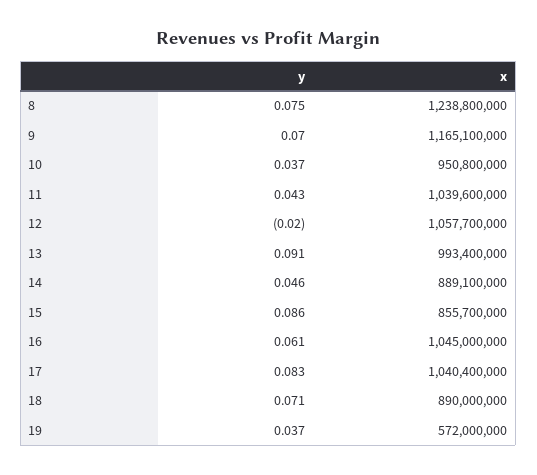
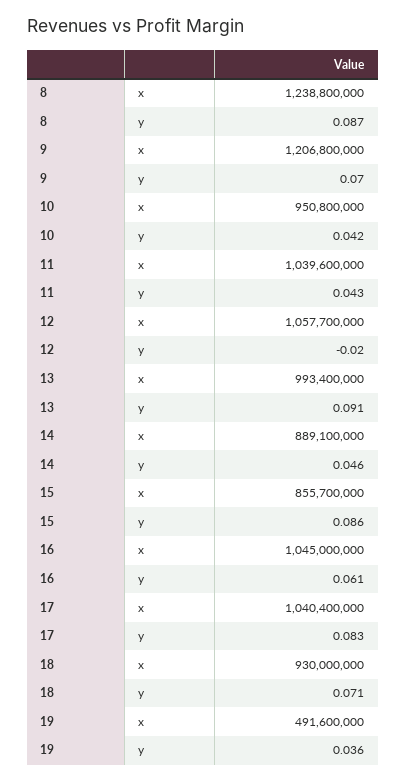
y, 8: 0.075 -> 0.087
x, 9: 1165100000 -> 1206800000
y, 10: 0.037 -> 0.042
x, 18: 890000000 -> 930000000
y, 19: 0.037 -> 0.036
x, 19: 572000000 -> 491600000

